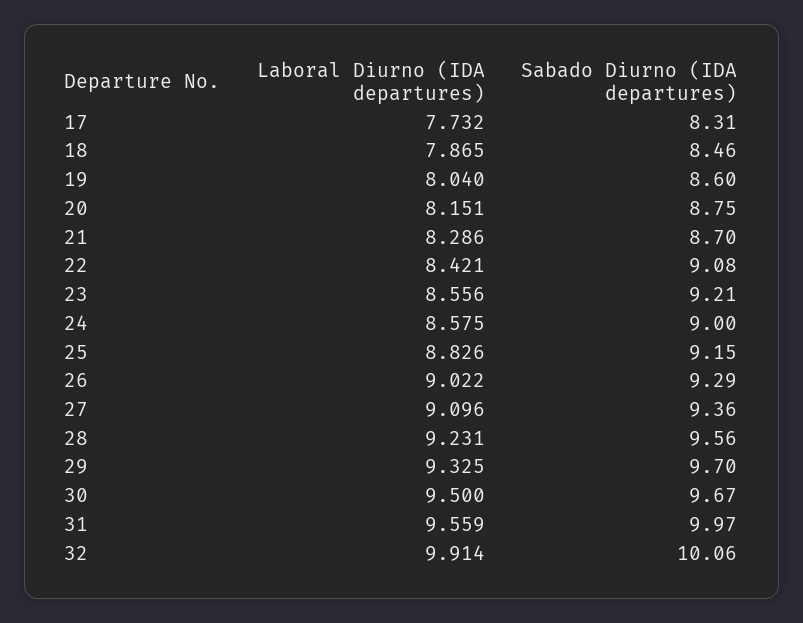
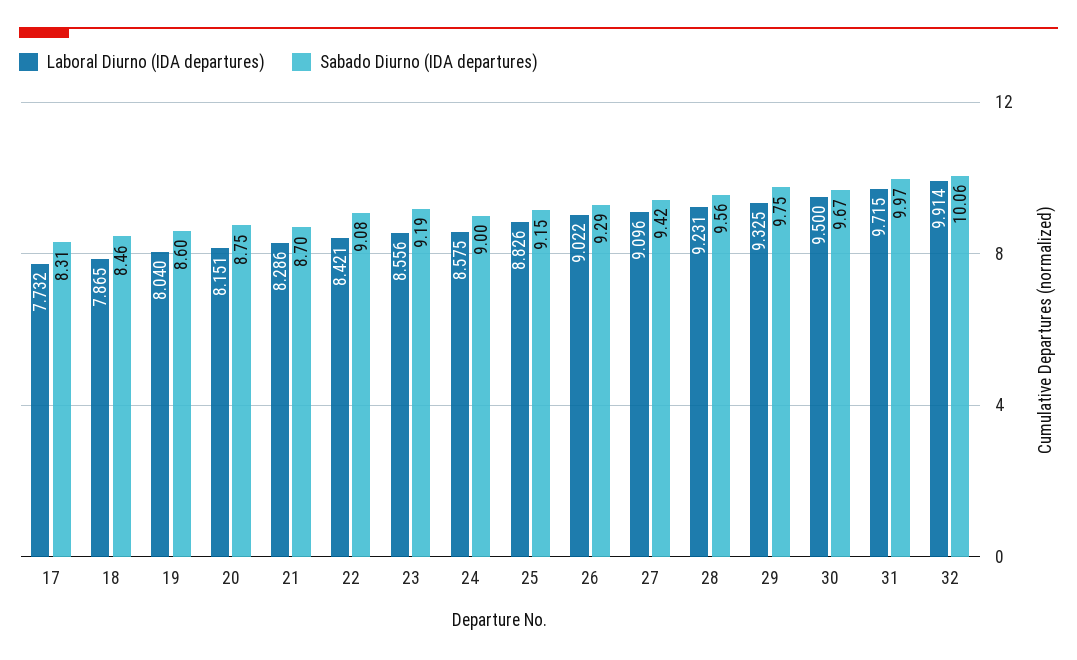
Sabado Diurno (IDA departures), 23: 9.21 -> 9.19
Sabado Diurno (IDA departures), 27: 9.36 -> 9.42
Sabado Diurno (IDA departures), 29: 9.7 -> 9.75
Laboral Diurno (IDA departures), 31: 9.559 -> 9.715

